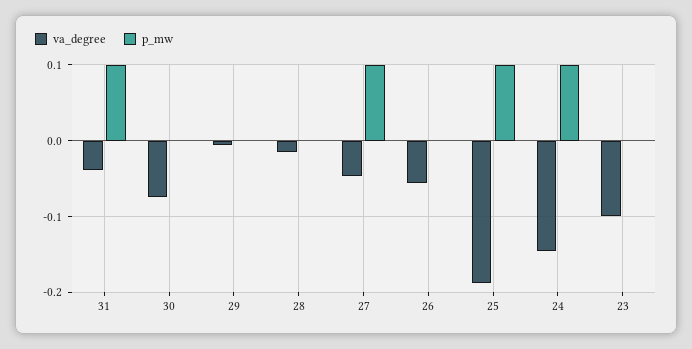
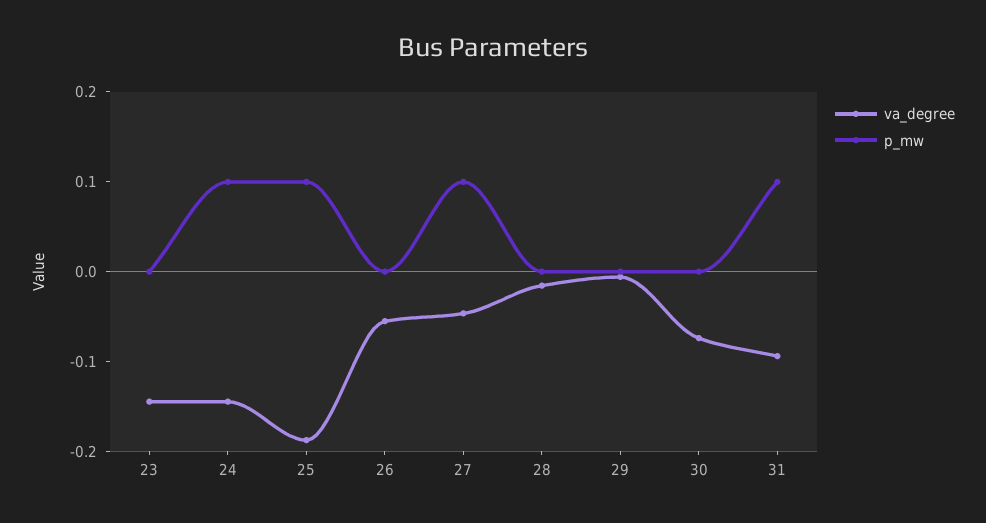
va_degree, 31: -0.04 -> -0.1
va_degree, 23: -0.1 -> -0.14

